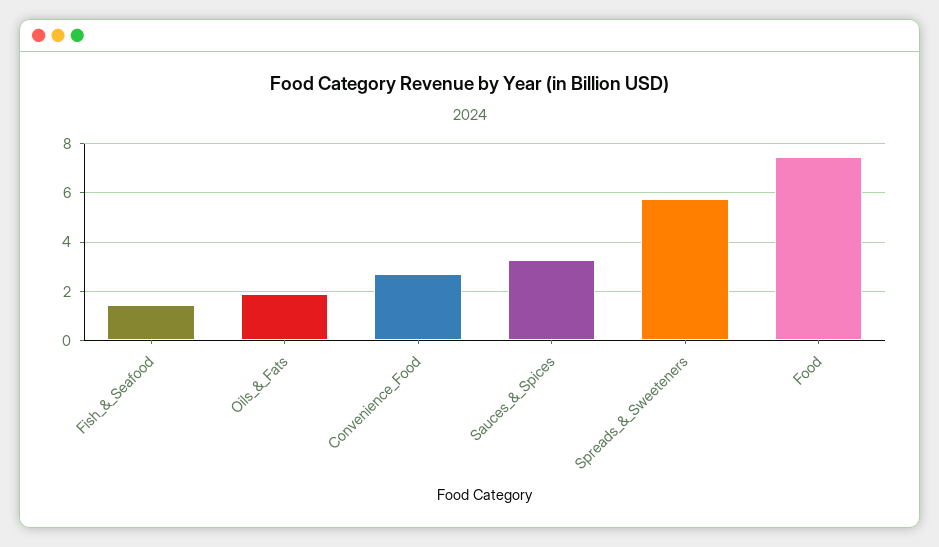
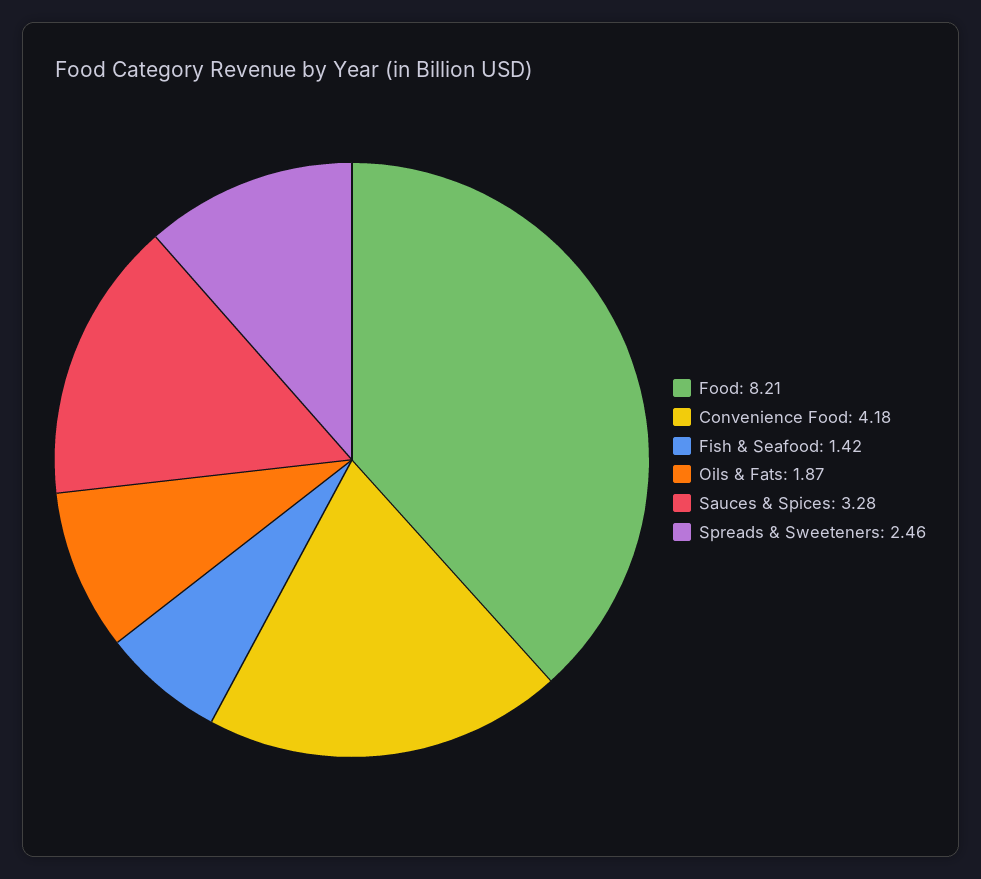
Convenience_Food: 2.75 -> 4.18
Spreads_&_Sweeteners: 5.75 -> 2.46
Food: 7.5 -> 8.21

